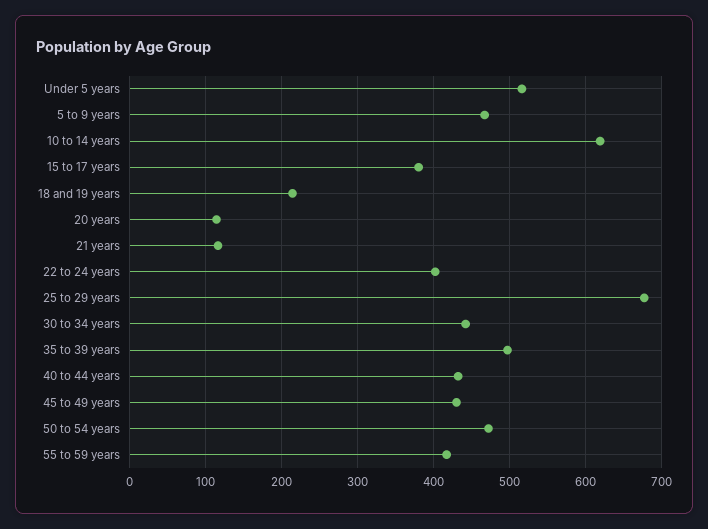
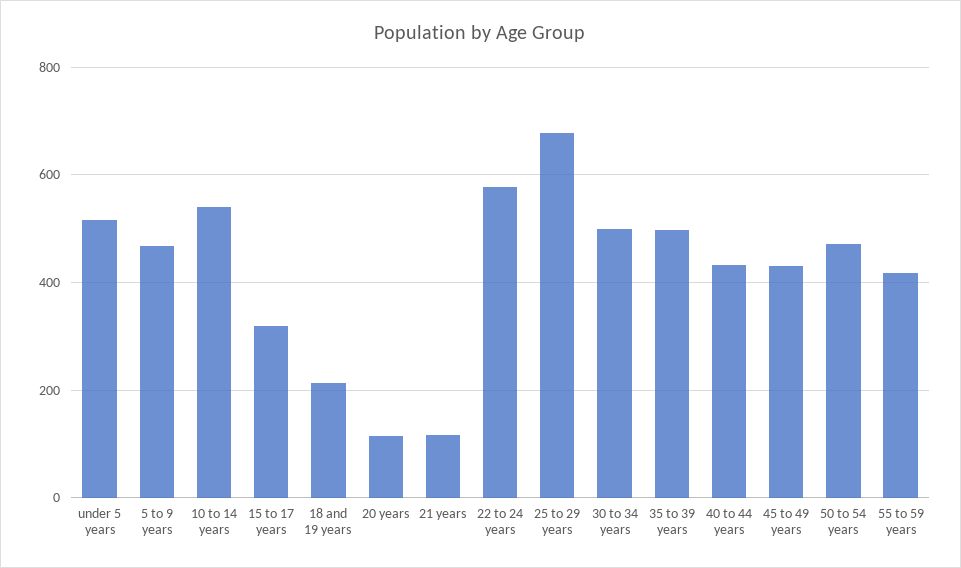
10 to 14 years: 620 -> 540
15 to 17 years: 380 -> 320
22 to 24 years: 400 -> 580
30 to 34 years: 440 -> 500

